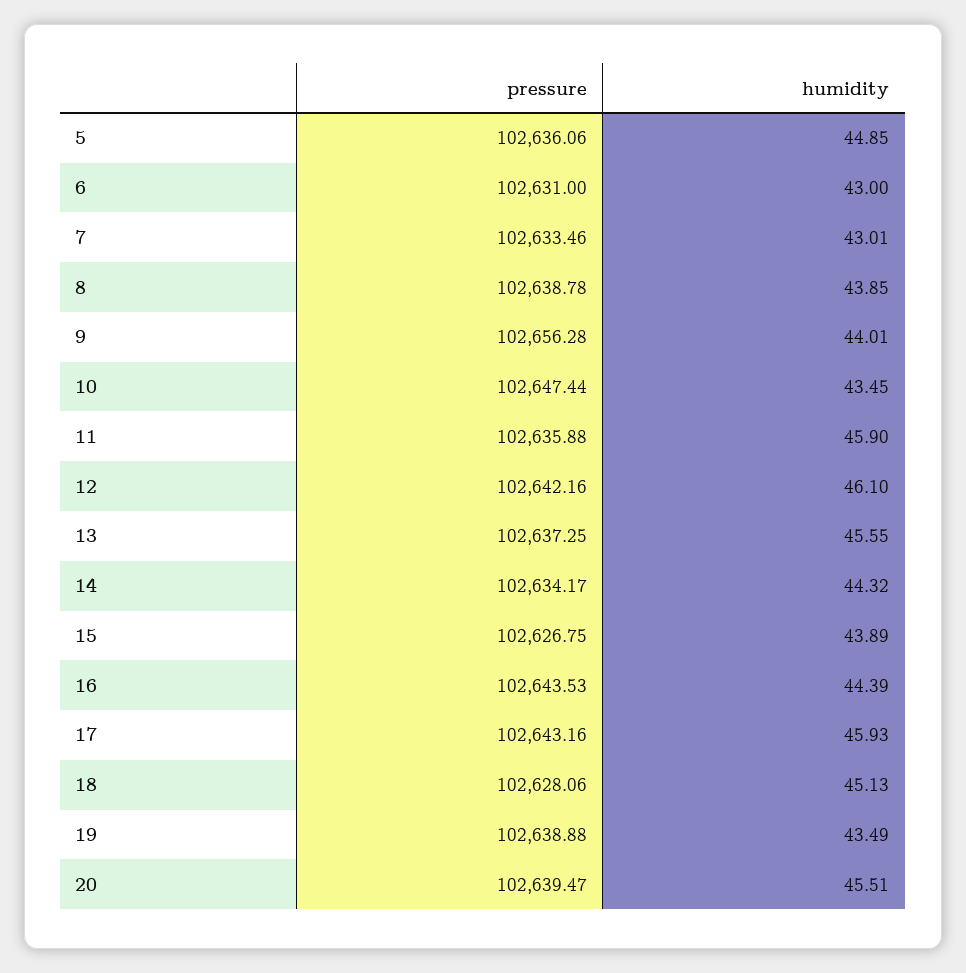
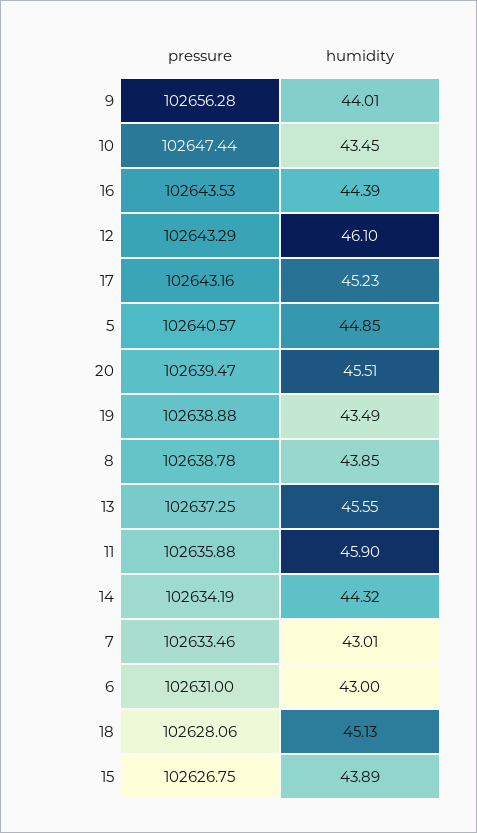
pressure, 5: 102636.06 -> 102640.57
pressure, 12: 102642.16 -> 102643.29
pressure, 14: 102634.17 -> 102634.19
humidity, 17: 45.93 -> 45.23

